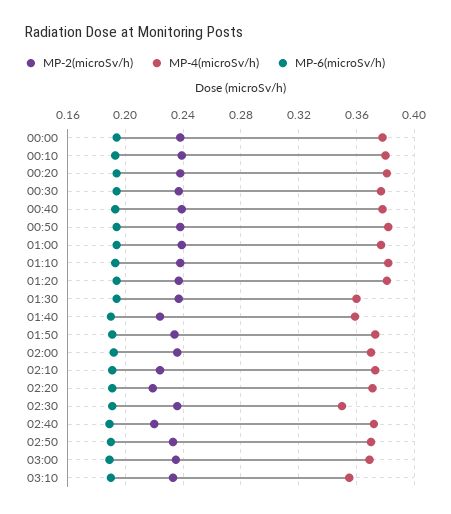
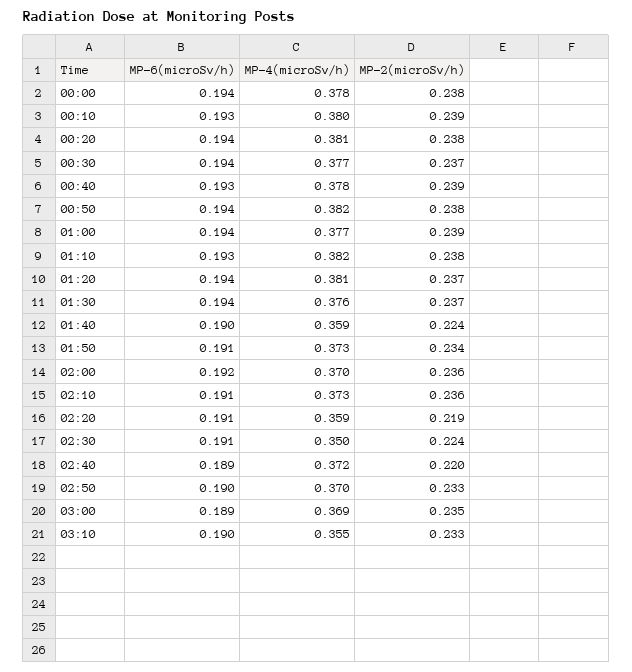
MP-4(microSv/h), 01:30: 0.36 -> 0.376
MP-2(microSv/h), 02:10: 0.225 -> 0.236
MP-4(microSv/h), 02:20: 0.37 -> 0.359
MP-2(microSv/h), 02:30: 0.235 -> 0.224

